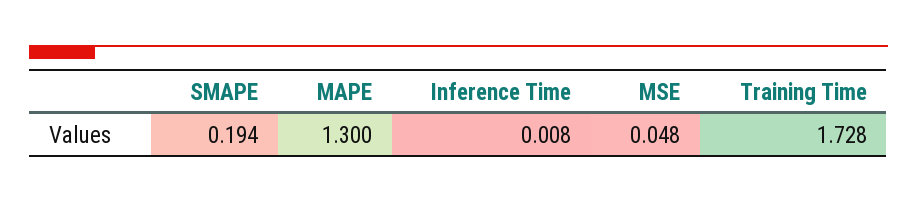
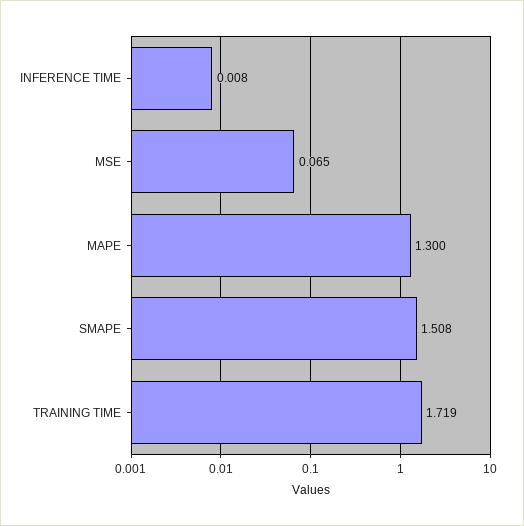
SMAPE: 0.194 -> 1.508
MSE: 0.048 -> 0.065
Training Time: 1.728 -> 1.719

